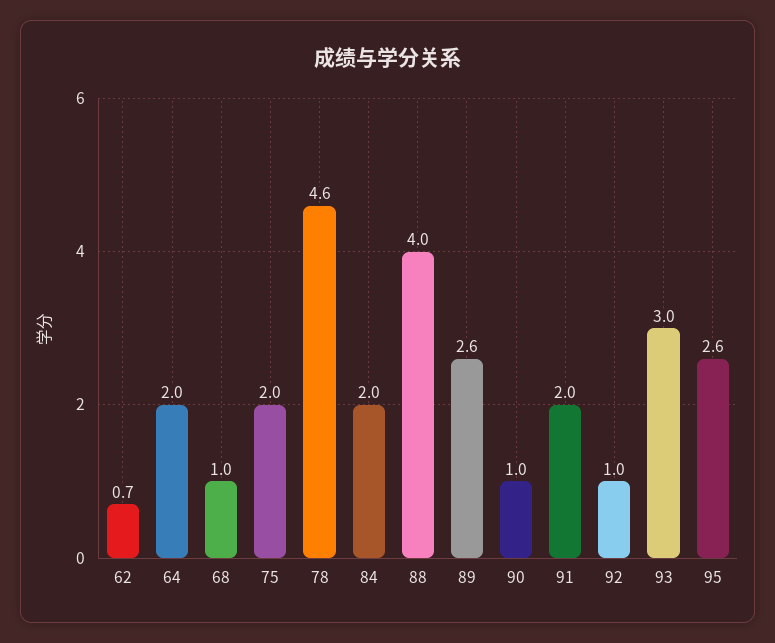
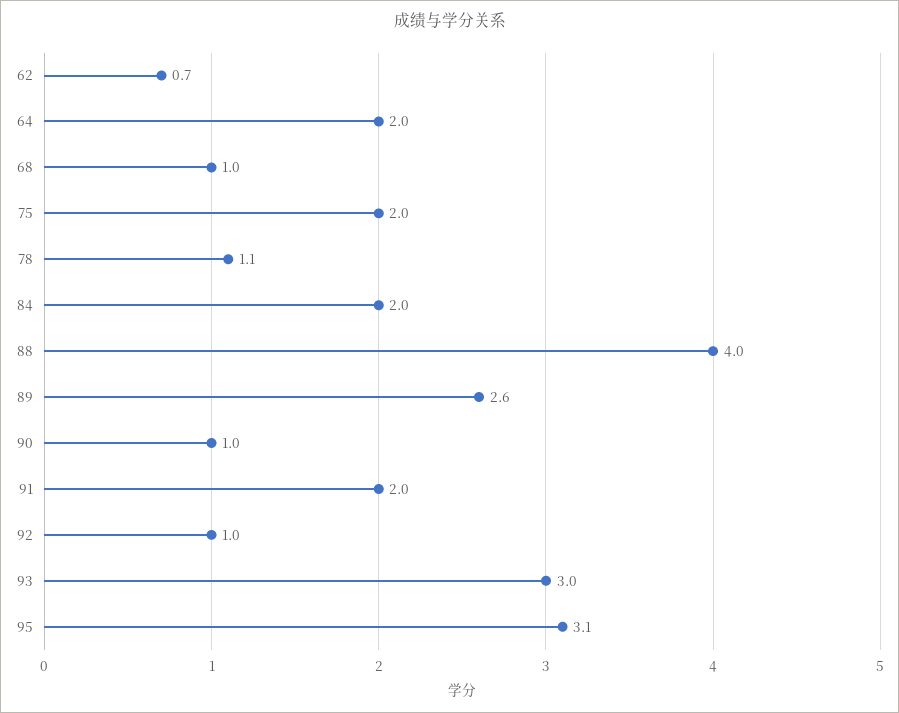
78: 4.6 -> 1.1
95: 2.6 -> 3.1

